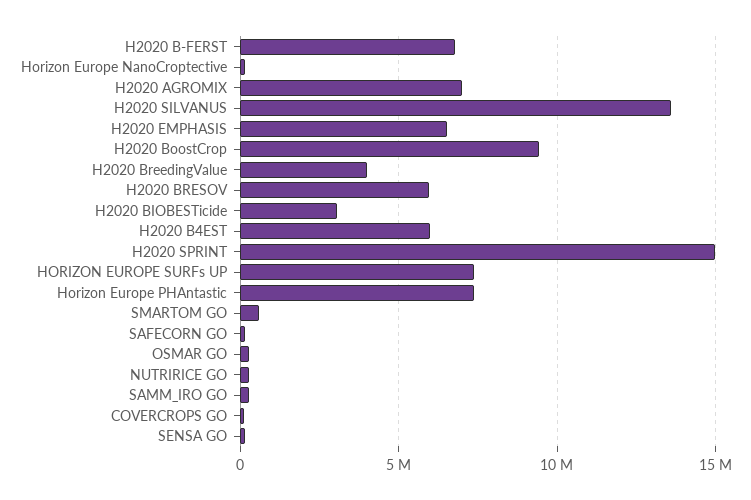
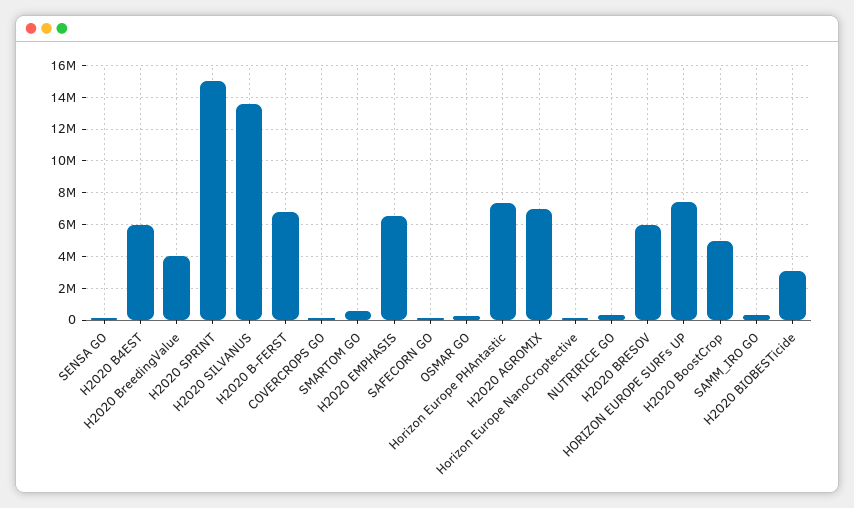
H2020 BoostCrop: 9500000 -> 5000000

